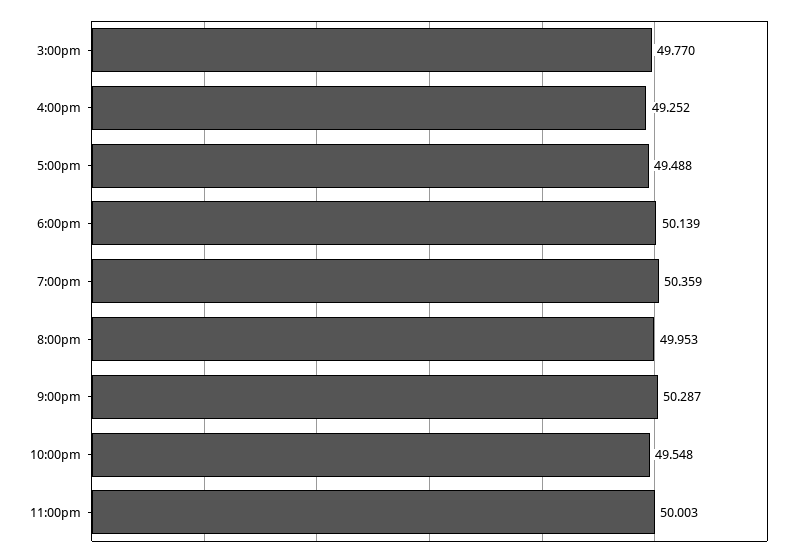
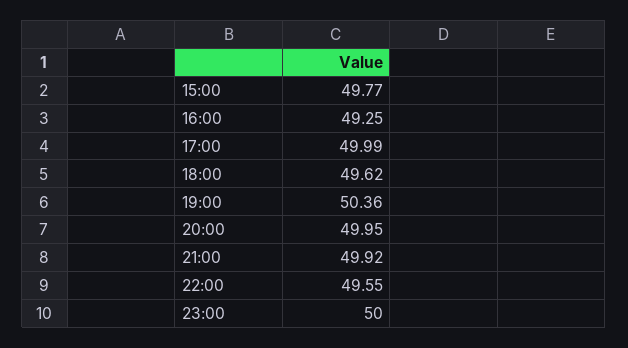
5:00pm: 49.488 -> 49.99
6:00pm: 50.139 -> 49.62
9:00pm: 50.287 -> 49.92

